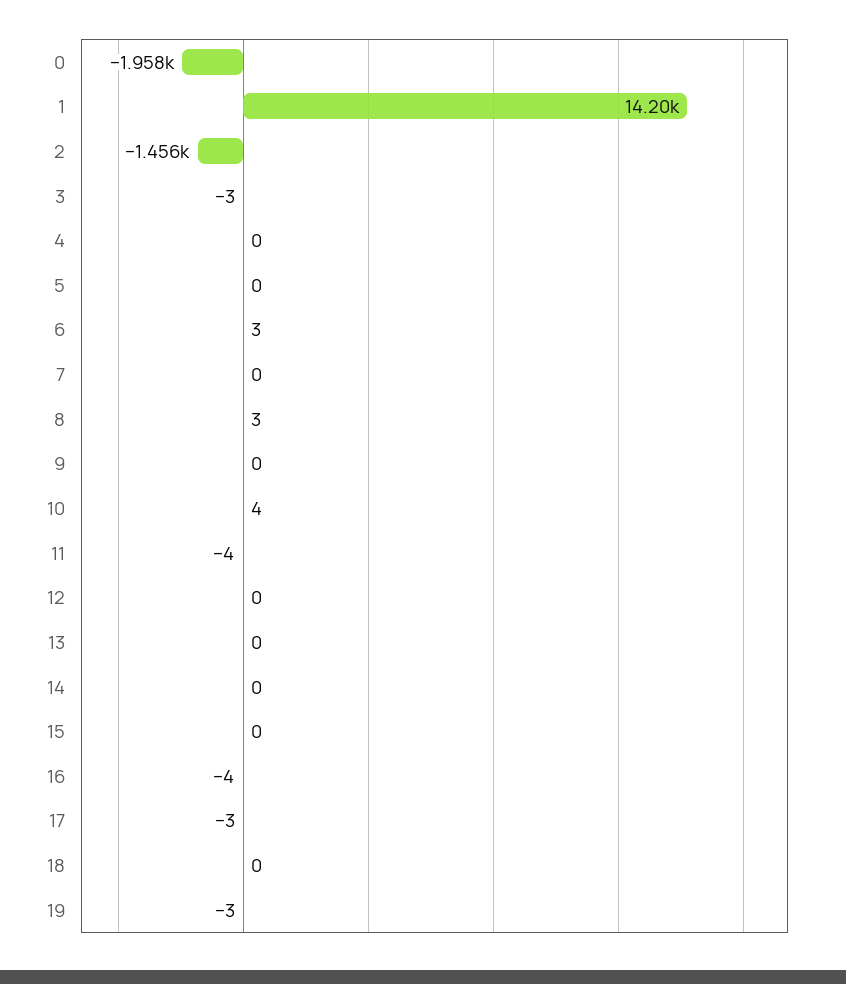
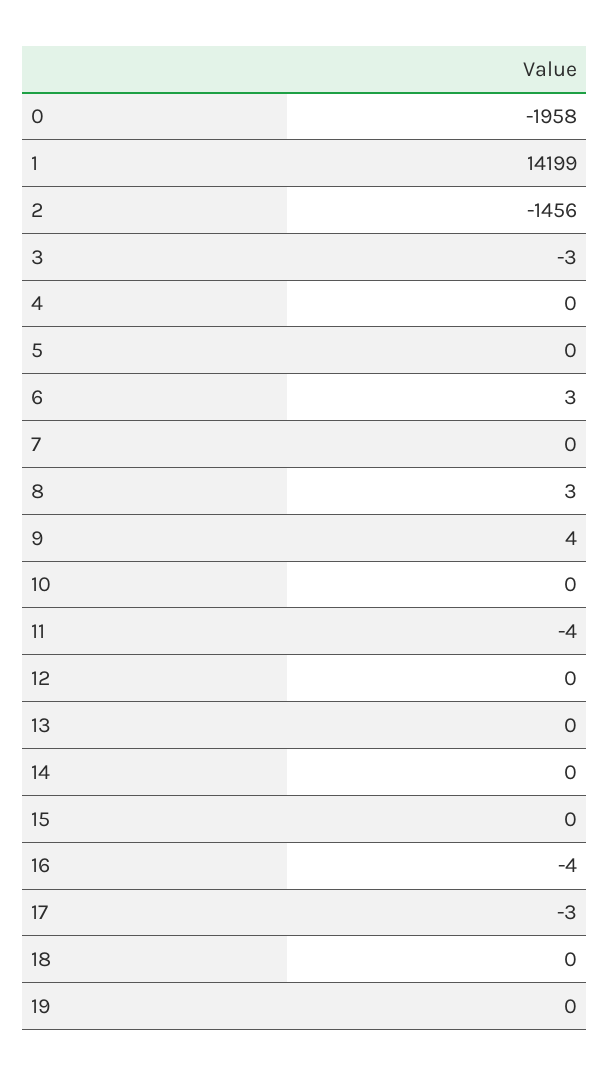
9: 0 -> 4
10: 4 -> 0
19: -3 -> 0

